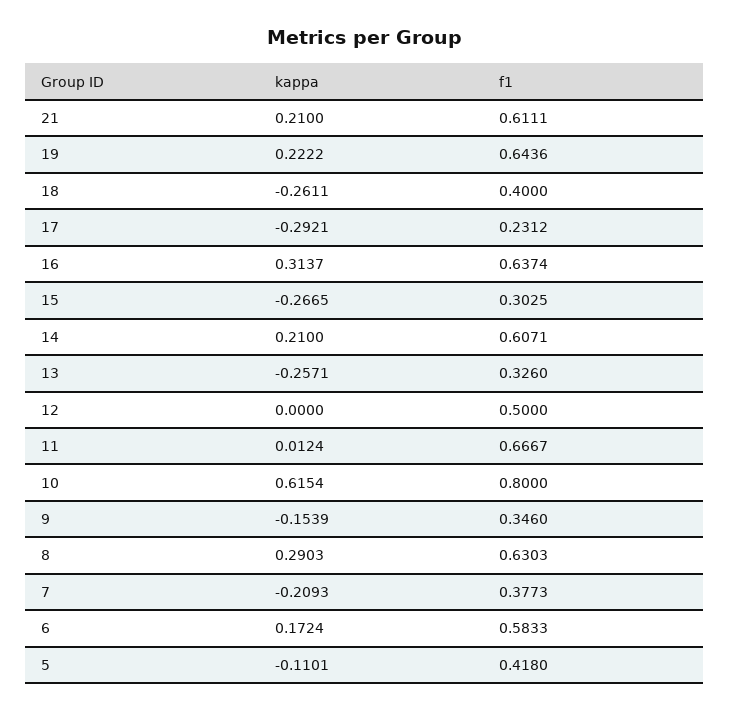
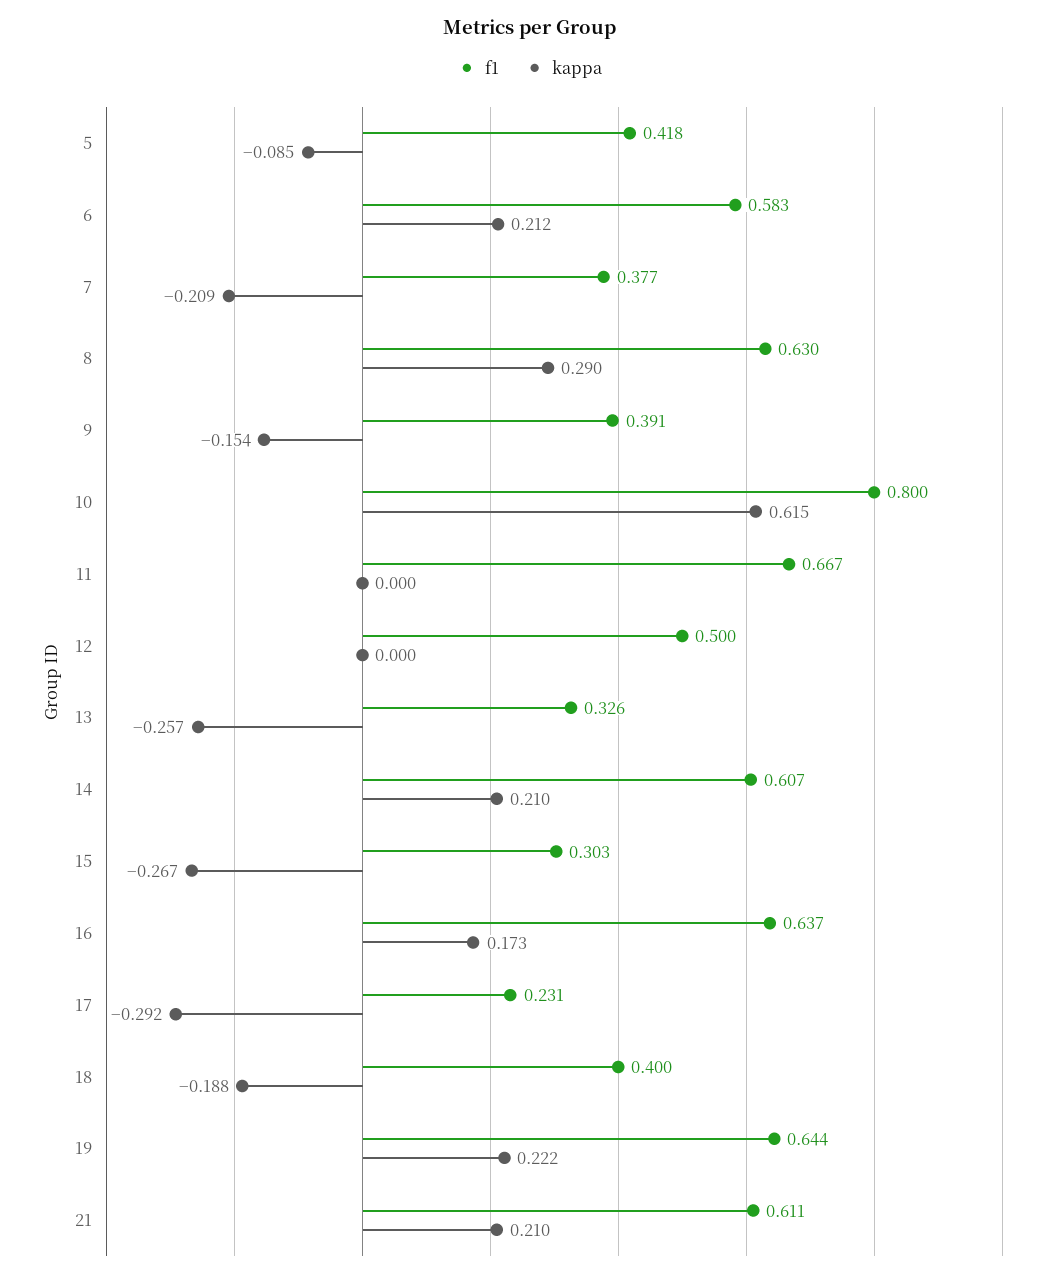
kappa, 18: -0.2611 -> -0.188
kappa, 16: 0.3137 -> 0.173
kappa, 11: 0.0124 -> 0
f1, 9: 0.346 -> 0.391
kappa, 6: 0.1724 -> 0.212
kappa, 5: -0.1101 -> -0.085

